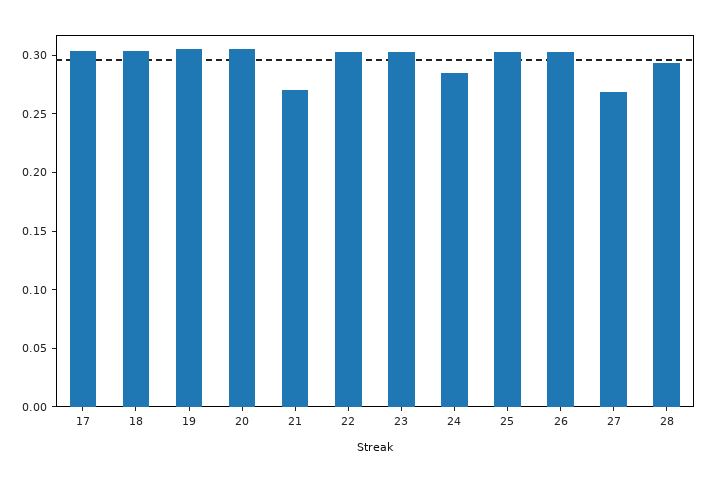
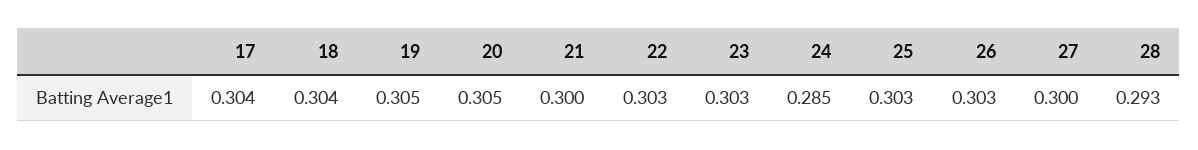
21: 0.27 -> 0.3
27: 0.27 -> 0.3

